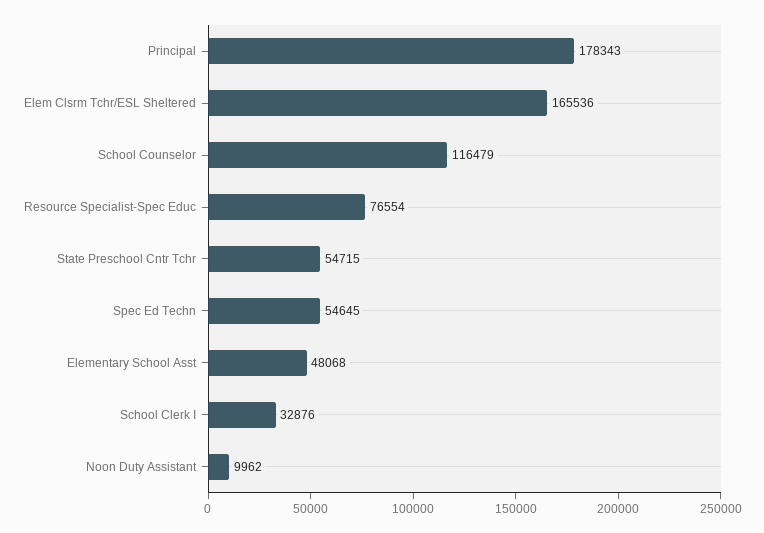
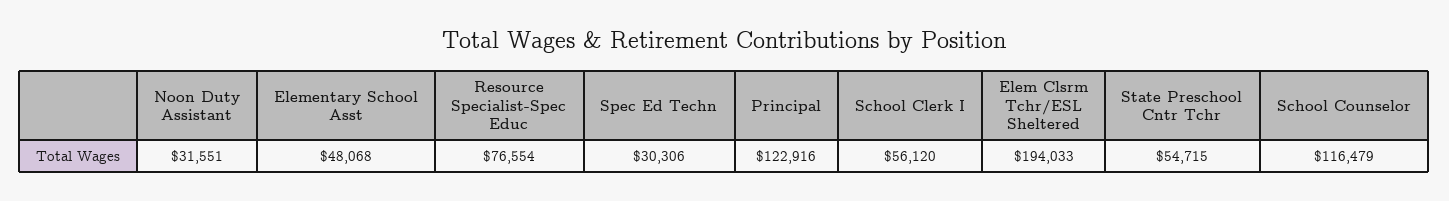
Principal: 178343 -> 122916
Elem Clsrm Tchr/ESL Sheltered: 165536 -> 194033
Spec Ed Techn: 54645 -> 30306
School Clerk I: 32876 -> 56120
Noon Duty Assistant: 9962 -> 31551

